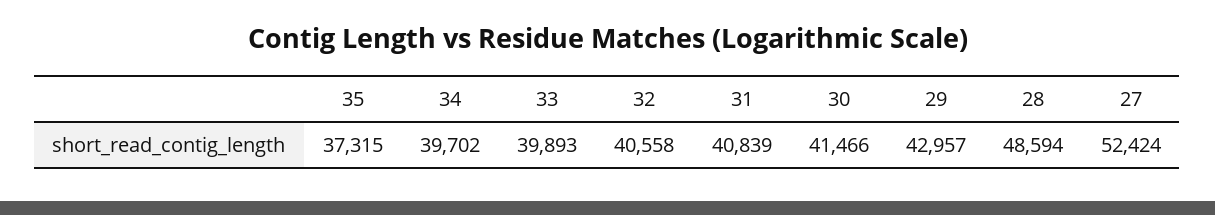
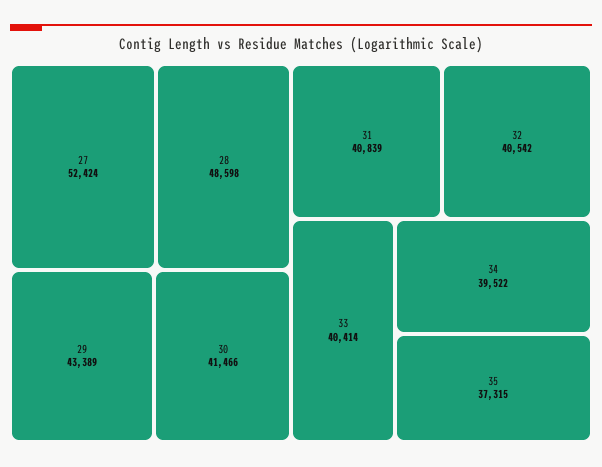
34: 39702 -> 39522
33: 39893 -> 40414
32: 40558 -> 40542
29: 42957 -> 43389
28: 48594 -> 48598

